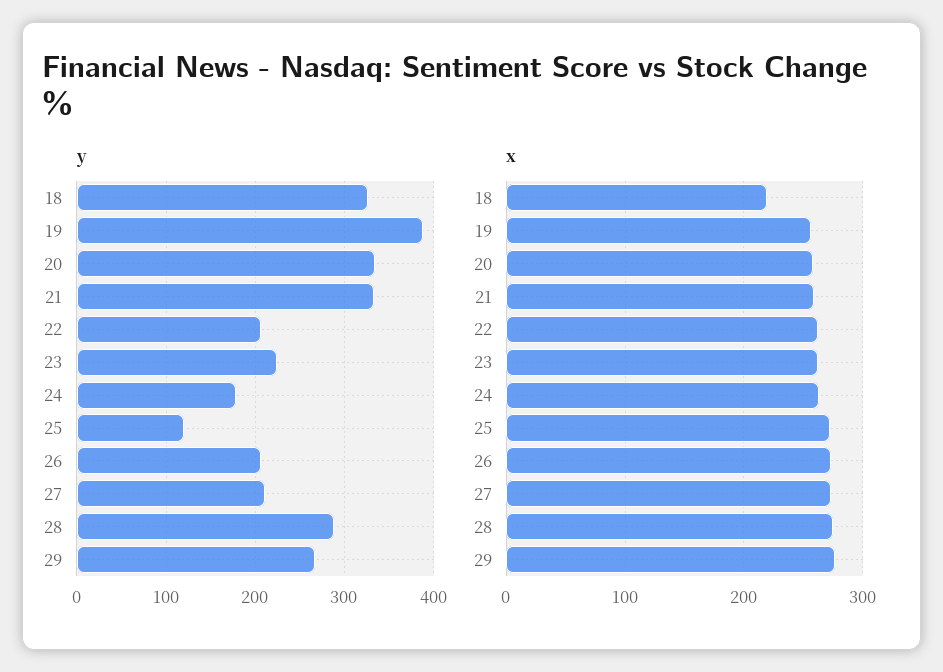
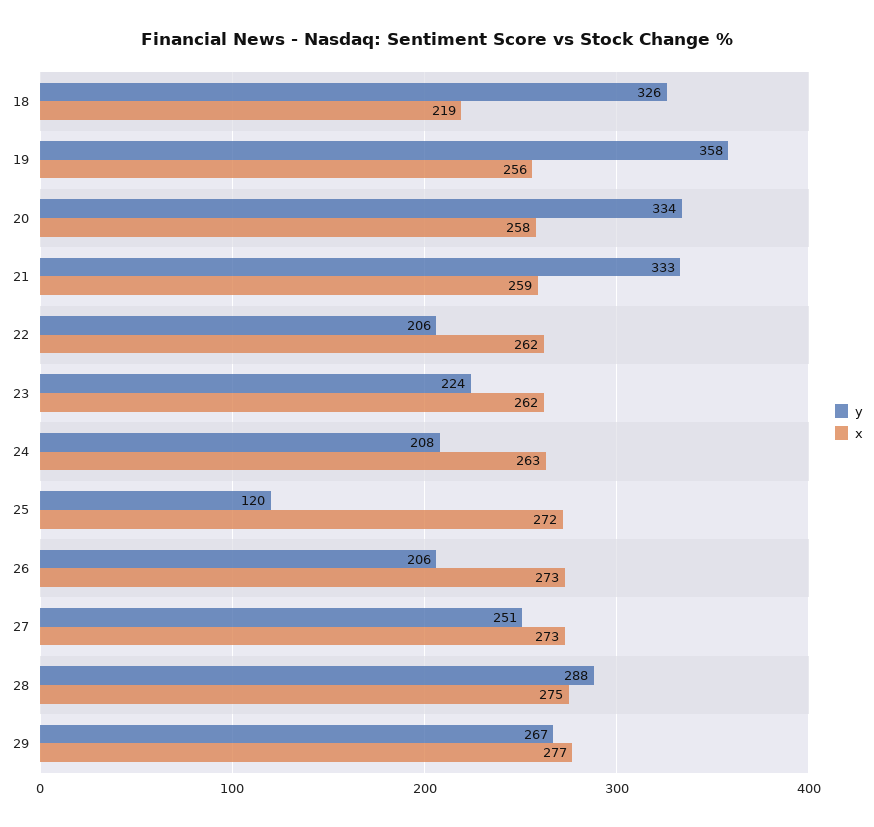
y, 19: 390 -> 358
y, 24: 180 -> 208
y, 27: 210 -> 251

